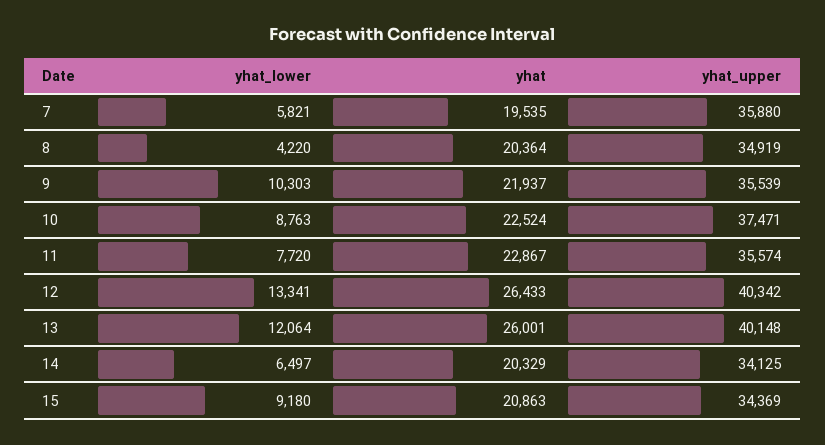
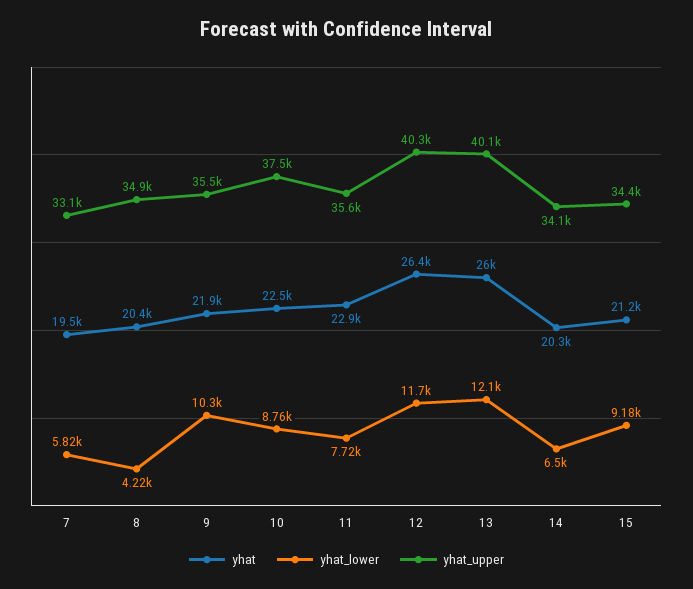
yhat_upper, 7: 35880 -> 33100
yhat_lower, 12: 13341 -> 11700
yhat, 15: 20863 -> 21200

